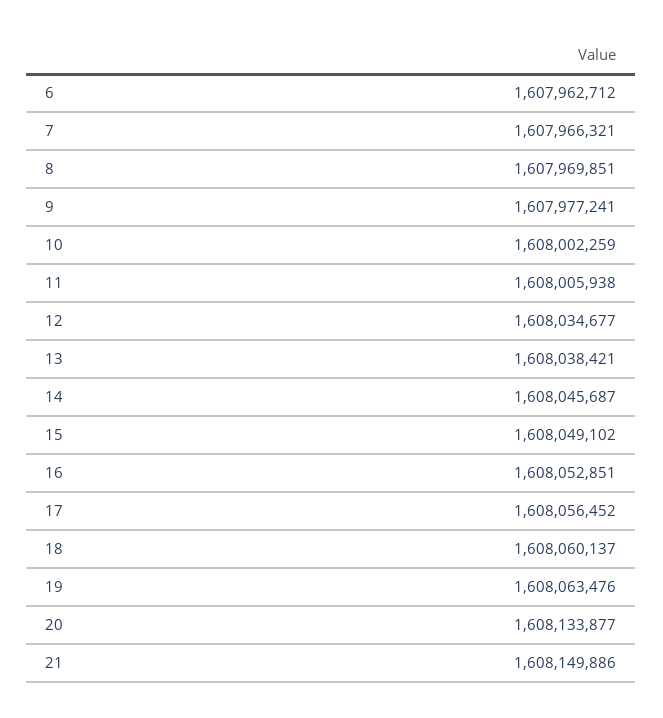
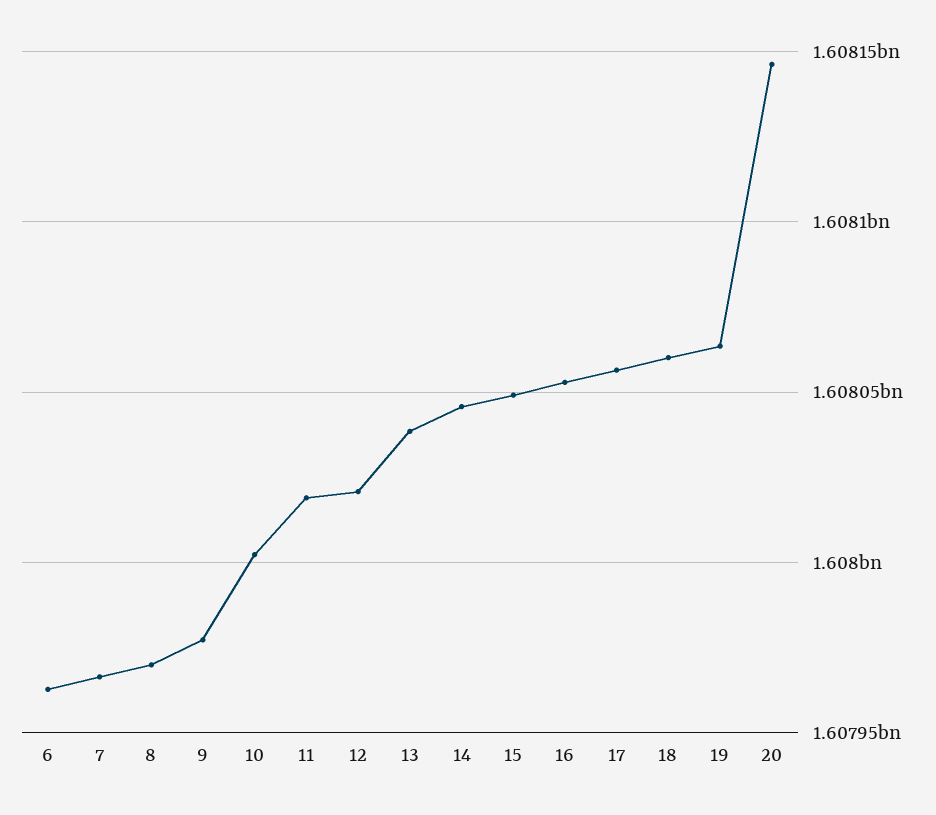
11: 1608005938 -> 1608020000
12: 1608034677 -> 1608020000
20: 1608133877 -> 1608145000
21: 1608149886 -> none

